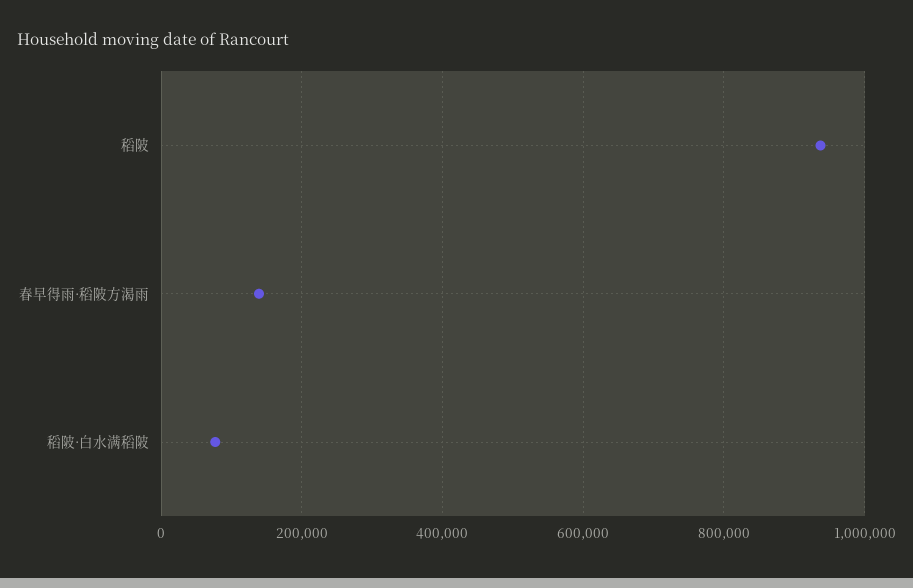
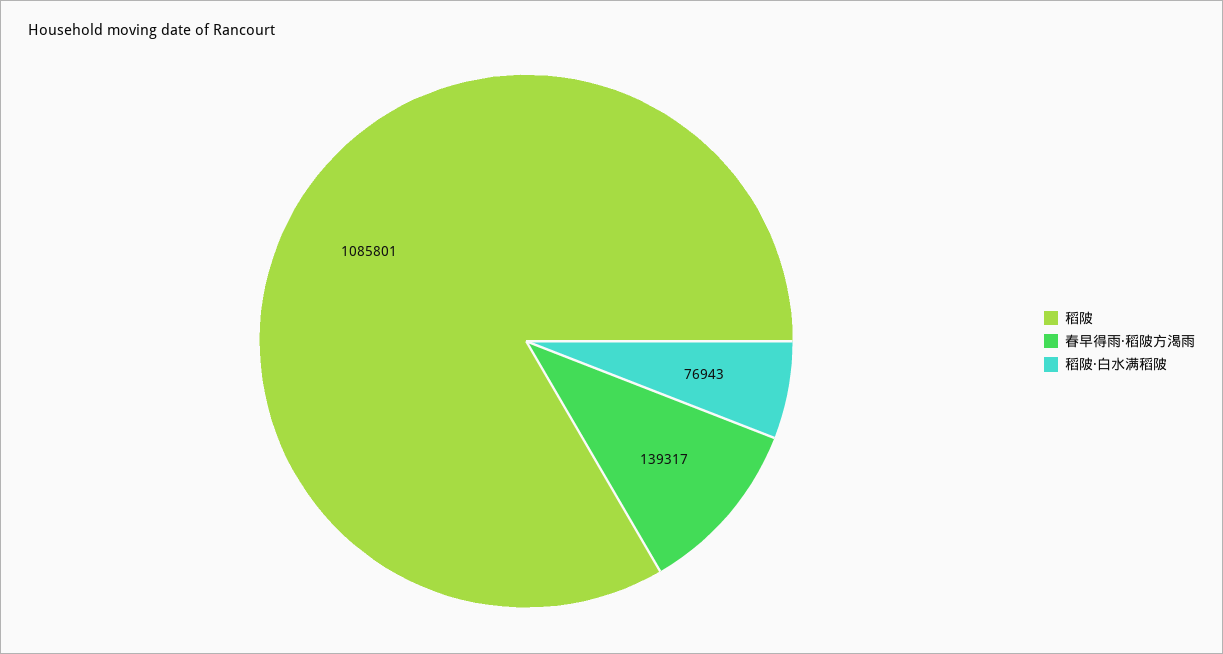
稻陂: 940000 -> 1085801

